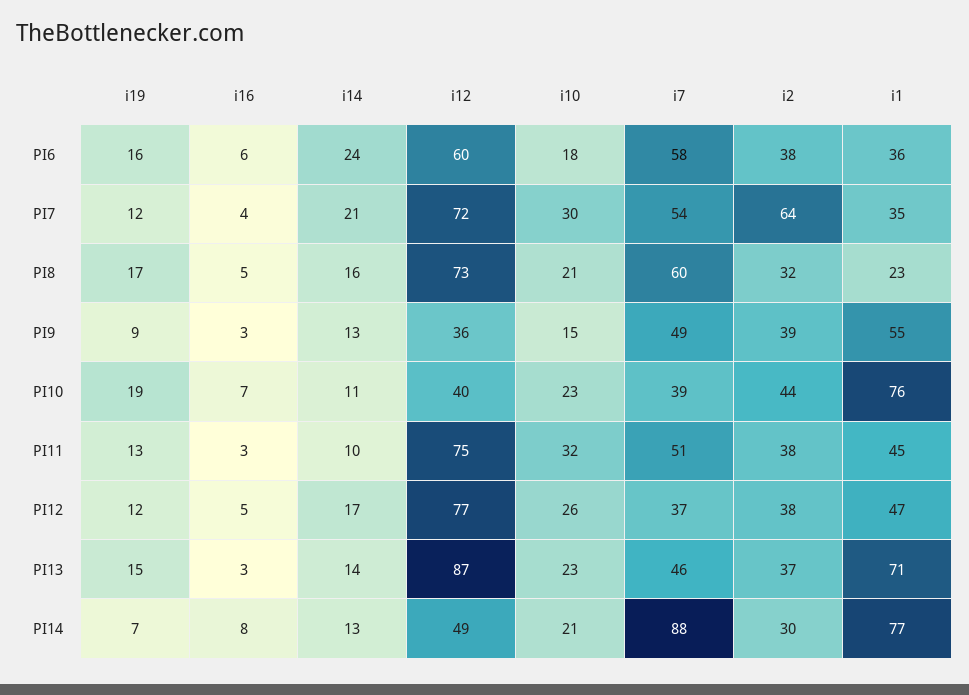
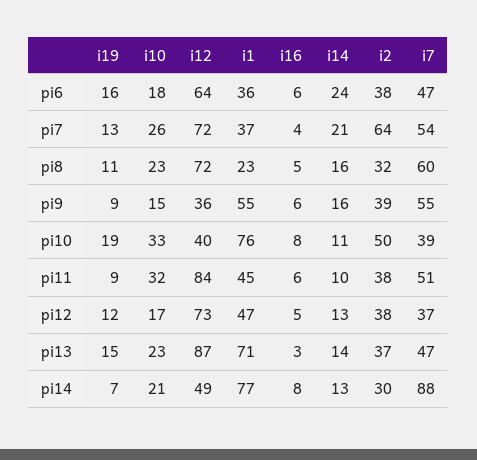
i12, PI6: 60 -> 64
i7, PI6: 58 -> 47
i19, PI7: 12 -> 13
i10, PI7: 30 -> 26
i1, PI7: 35 -> 37
i19, PI8: 17 -> 11
i12, PI8: 73 -> 72
i10, PI8: 21 -> 23
i16, PI9: 3 -> 6
i14, PI9: 13 -> 16
i7, PI9: 49 -> 55
i16, PI10: 7 -> 8
i10, PI10: 23 -> 33
i2, PI10: 44 -> 50
i19, PI11: 13 -> 9
i16, PI11: 3 -> 6
i12, PI11: 75 -> 84
i14, PI12: 17 -> 13
i12, PI12: 77 -> 73
i10, PI12: 26 -> 17
i7, PI13: 46 -> 47

